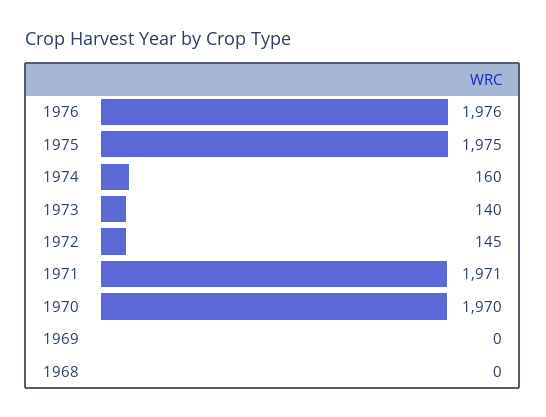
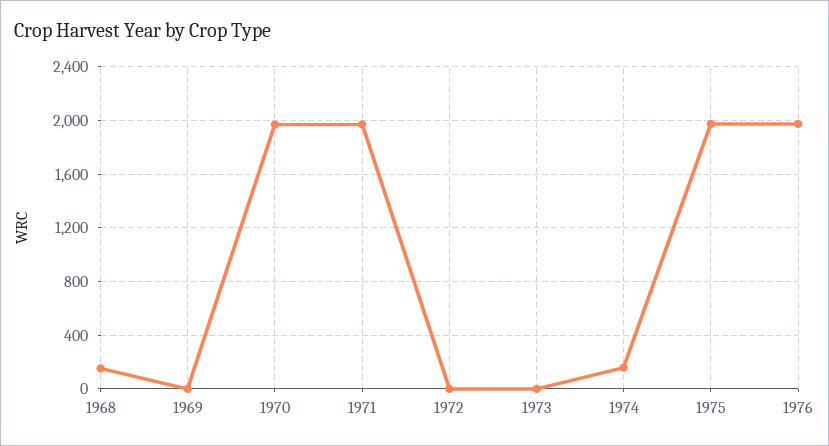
1973: 140 -> 0
1972: 145 -> 0
1968: 0 -> 150

